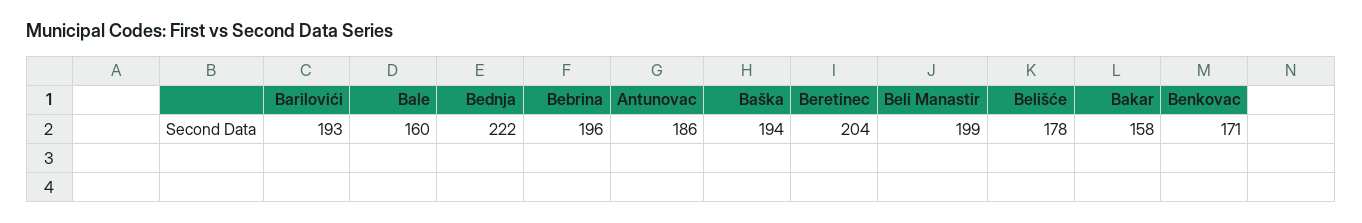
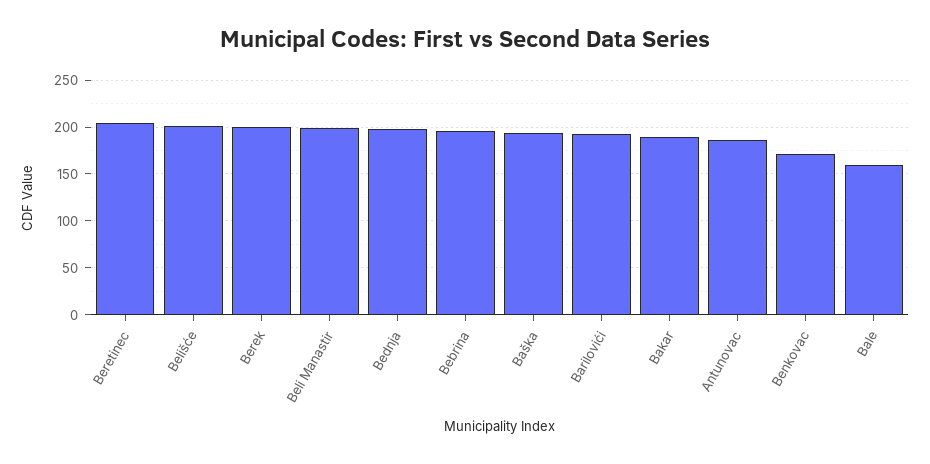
Bednja: 222 -> 200
Belišće: 178 -> 200
Bakar: 158 -> 190
Berek: none -> 200

